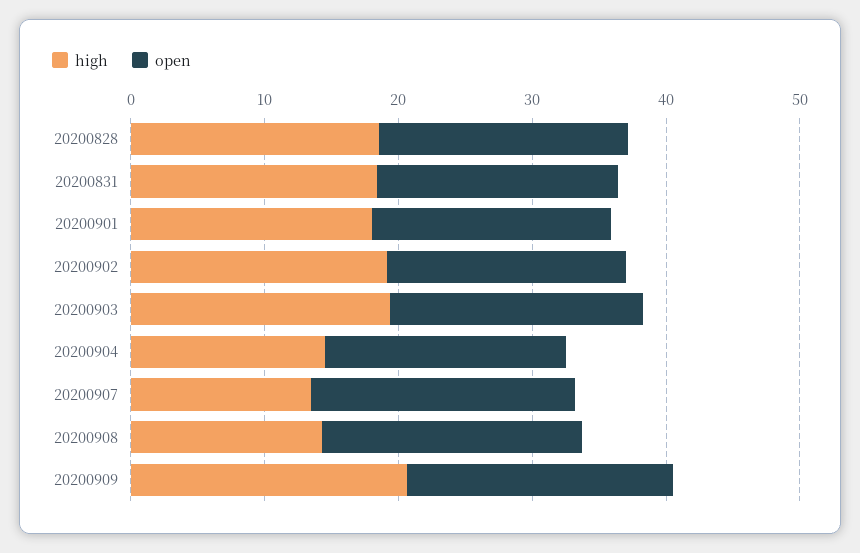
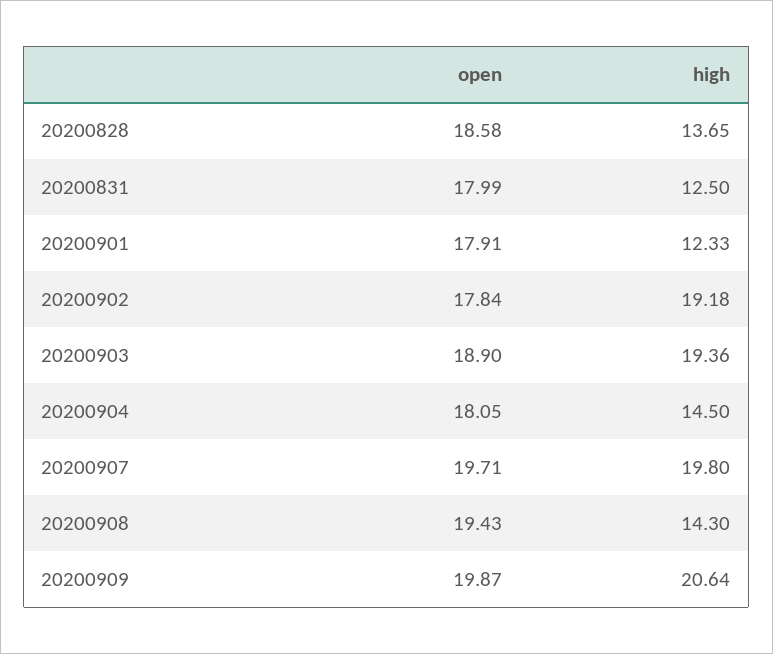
high, 20200828: 18 -> 13.65
high, 20200831: 18 -> 12.5
high, 20200901: 18 -> 12.33
high, 20200907: 14 -> 19.8

